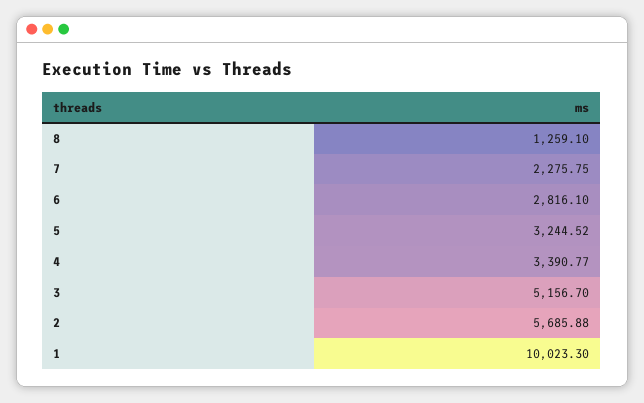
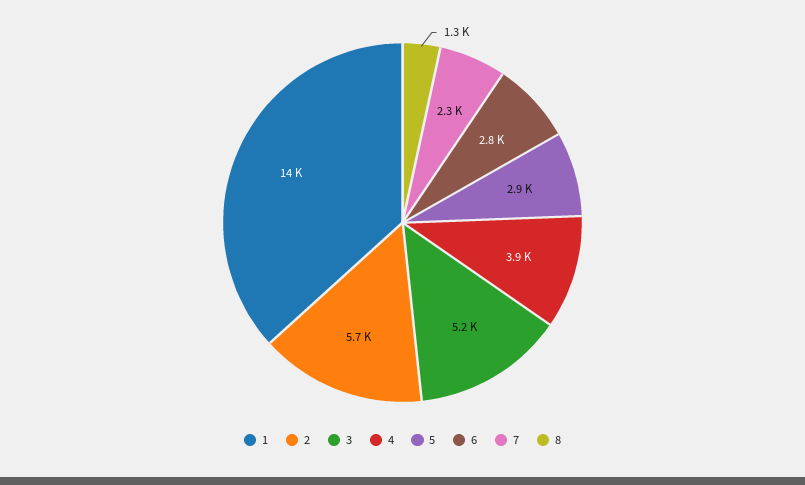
5: 3244.52 -> 2900
4: 3390.77 -> 3900
1: 10023.3 -> 14000

